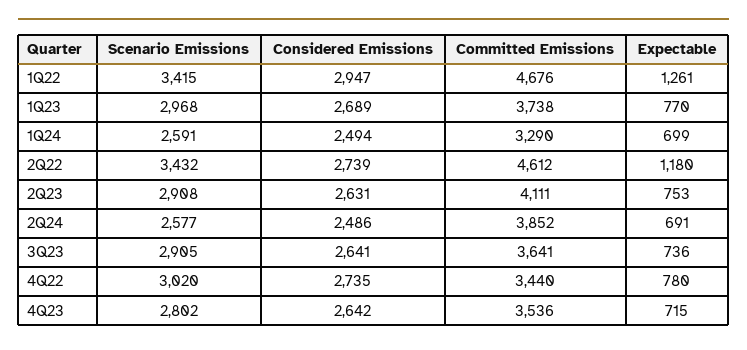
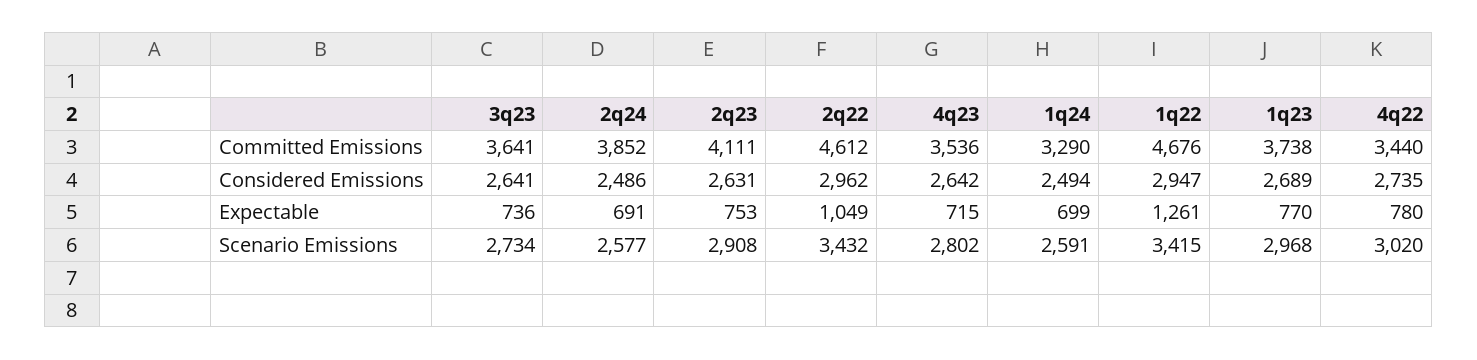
Considered Emissions, 2Q22: 2739 -> 2962
Expectable, 2Q22: 1180 -> 1049
Scenario Emissions, 3Q23: 2905 -> 2734

